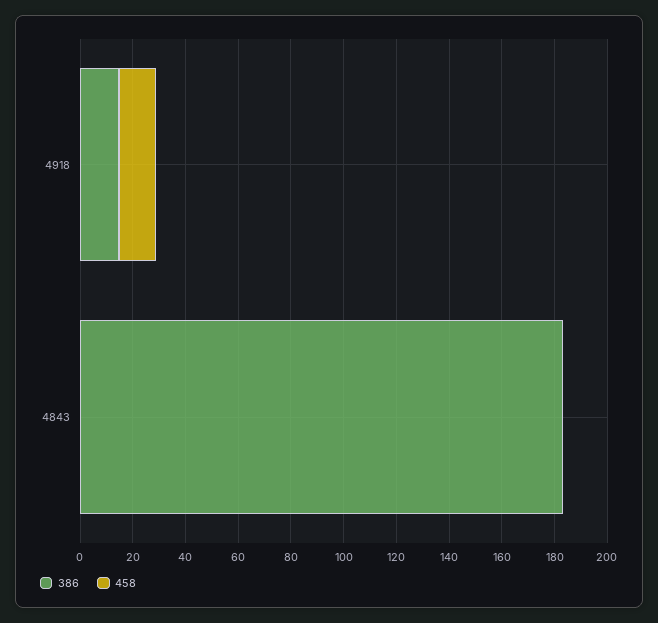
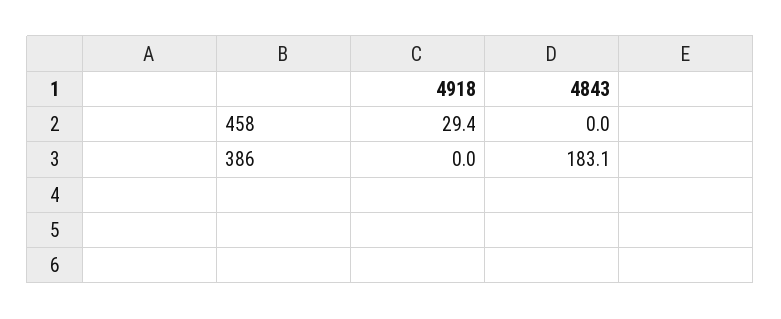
386, 4918: 15 -> 0
458, 4918: 15 -> 29.4

